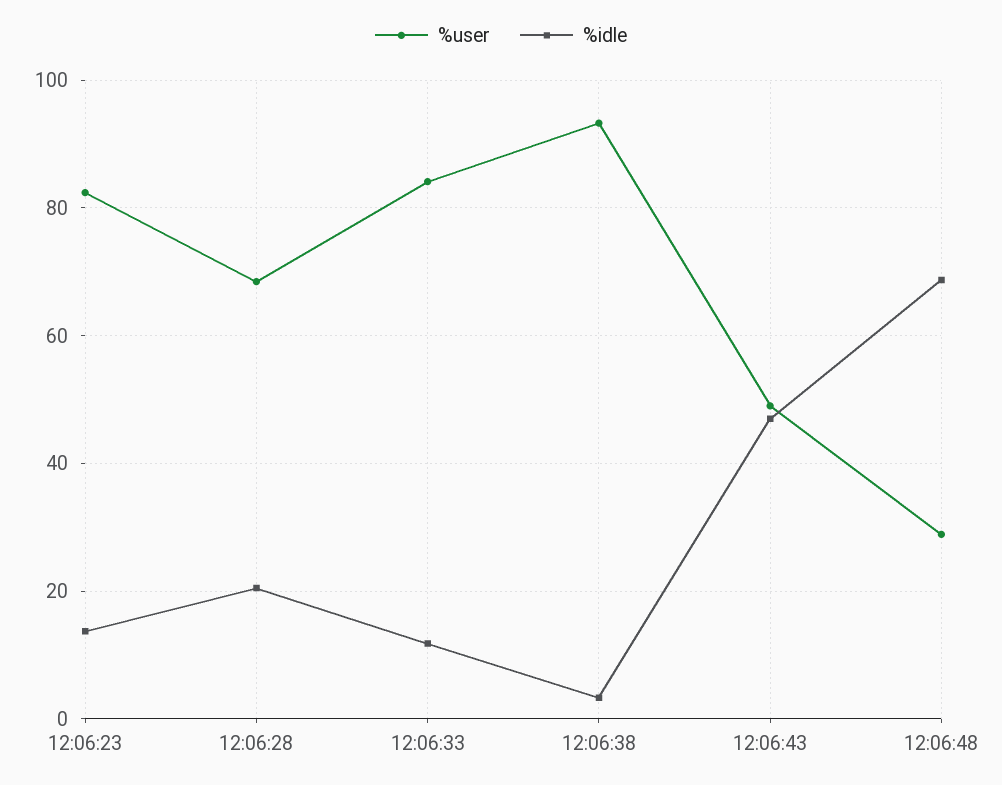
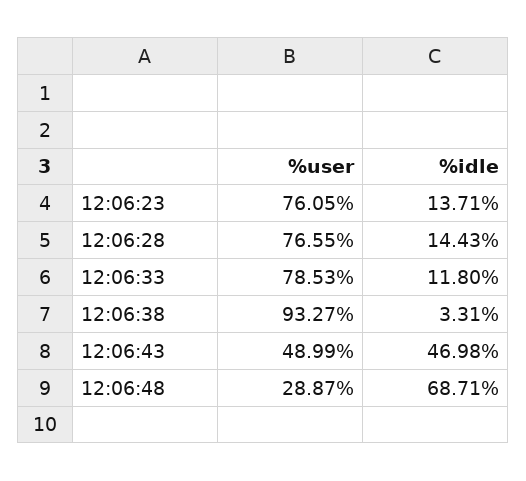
%user, 12:06:23: 82 -> 76.05
%user, 12:06:28: 68 -> 76.55
%idle, 12:06:28: 20 -> 14.43
%user, 12:06:33: 84 -> 78.53

